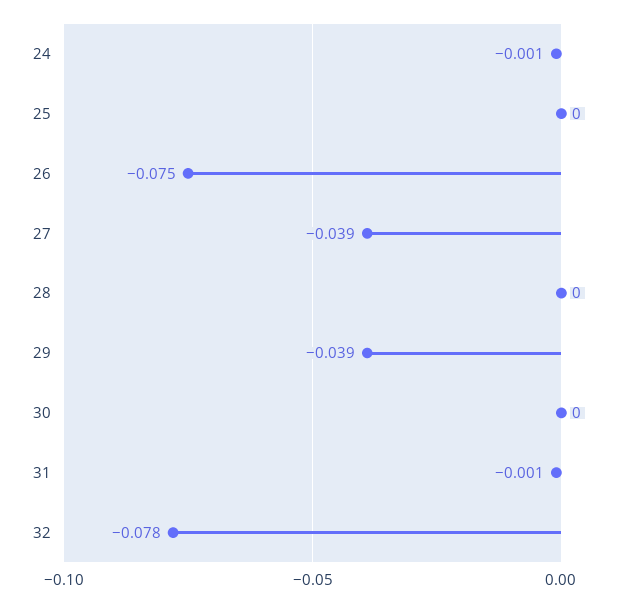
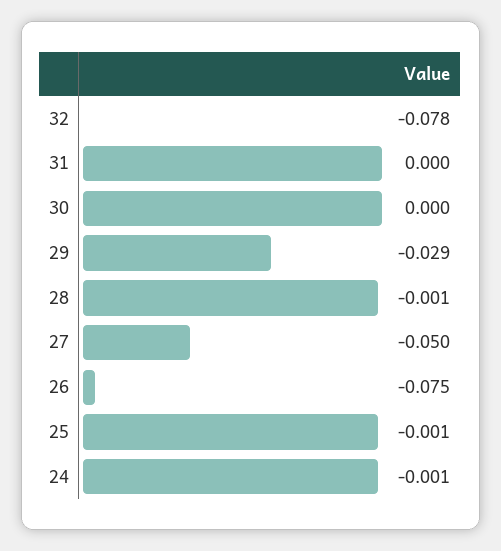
25: 0 -> -0.001
27: -0.039 -> -0.05
28: 0 -> -0.001
29: -0.039 -> -0.029
31: -0.001 -> 0

